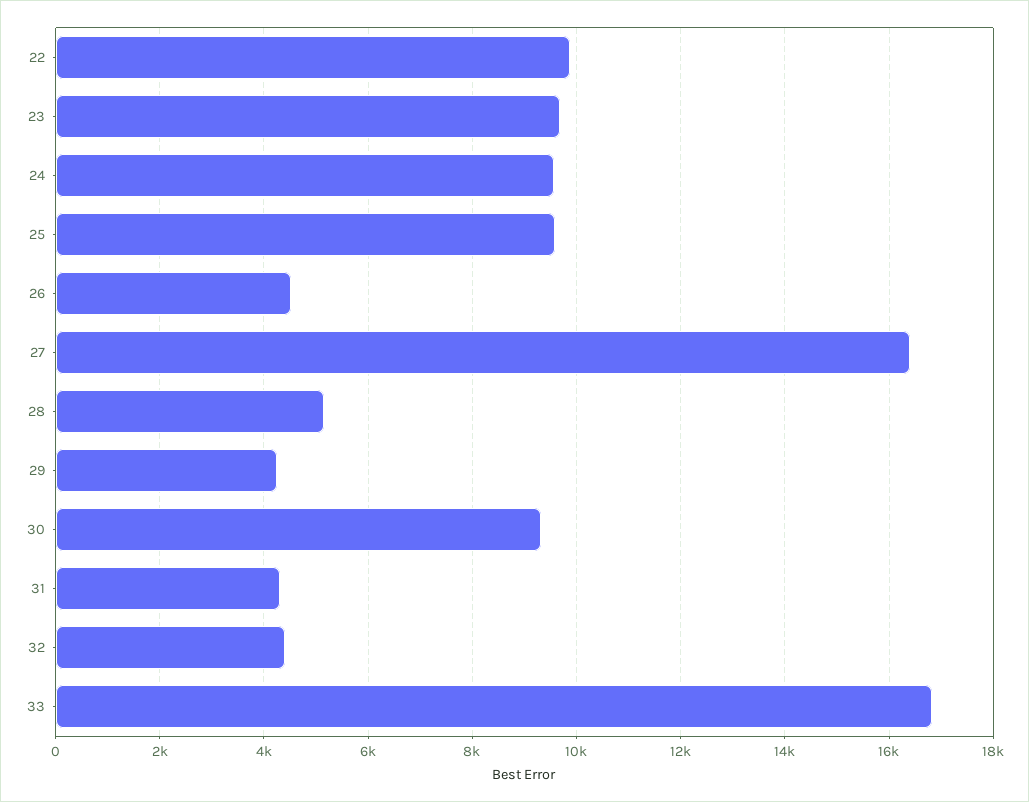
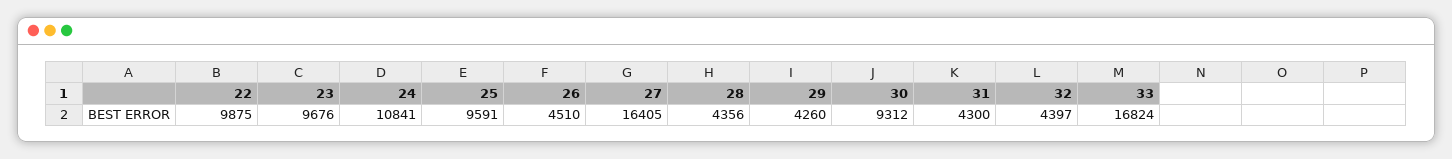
24: 9600 -> 10841
28: 5200 -> 4356

